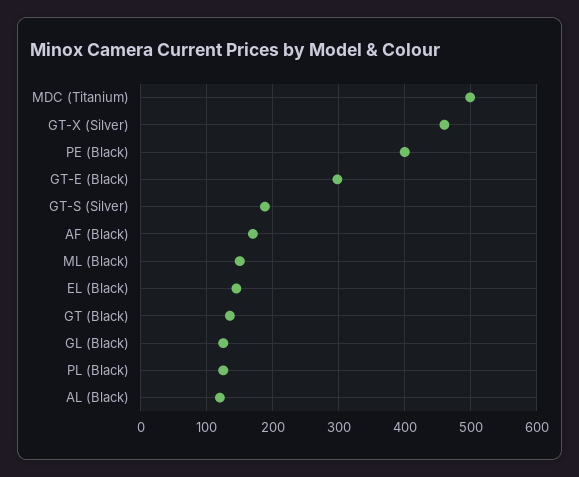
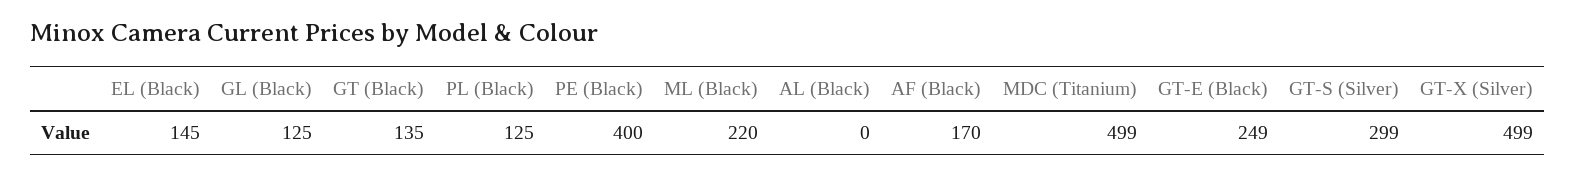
GT-X (Silver): 460 -> 499
GT-E (Black): 300 -> 249
GT-S (Silver): 190 -> 299
ML (Black): 150 -> 220
AL (Black): 120 -> 0

